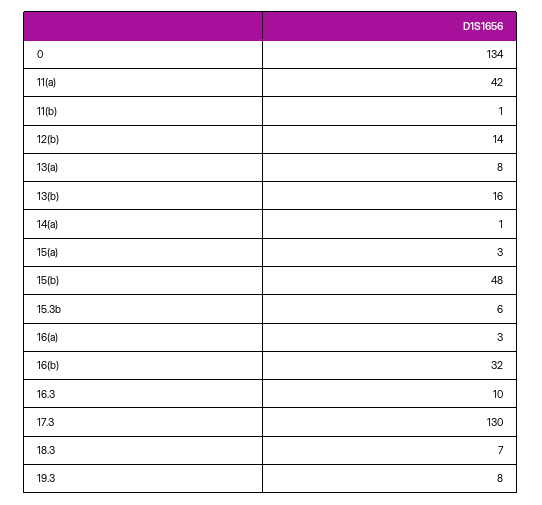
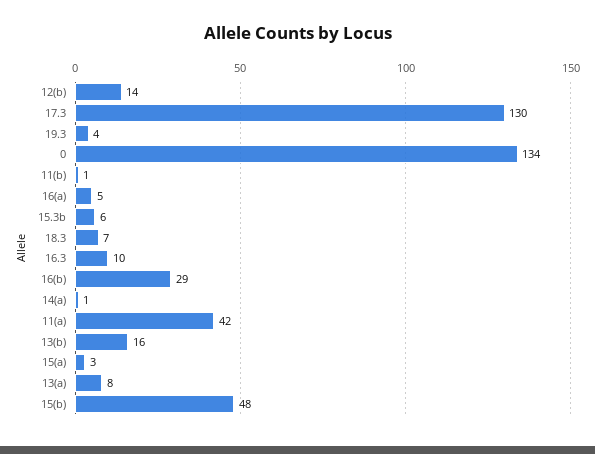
16(a): 3 -> 5
16(b): 32 -> 29
19.3: 8 -> 4

